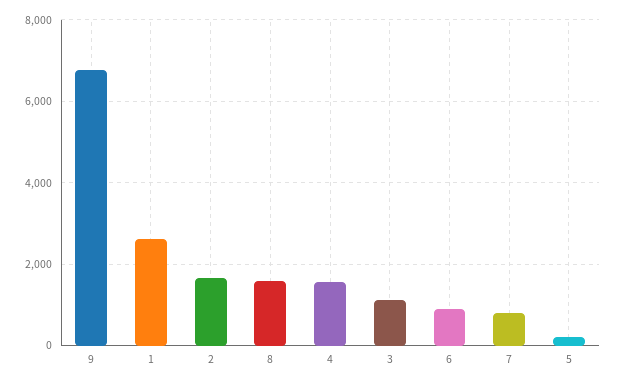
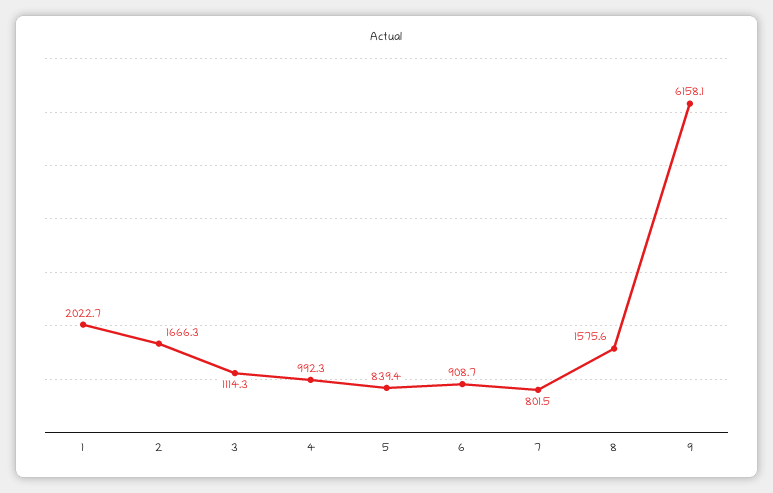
9: 6800 -> 6158.1
1: 2600 -> 2022.7
4: 1600 -> 992.3
5: 200 -> 839.4

